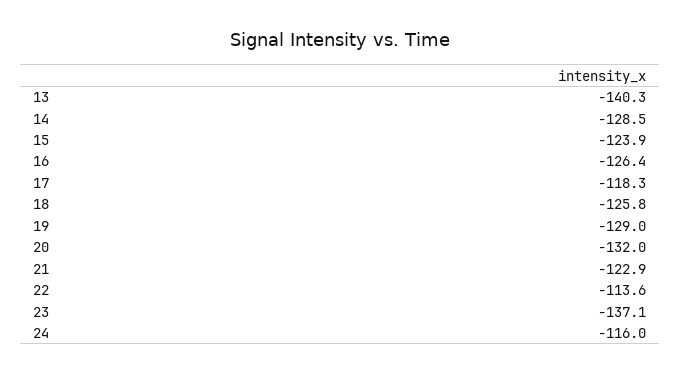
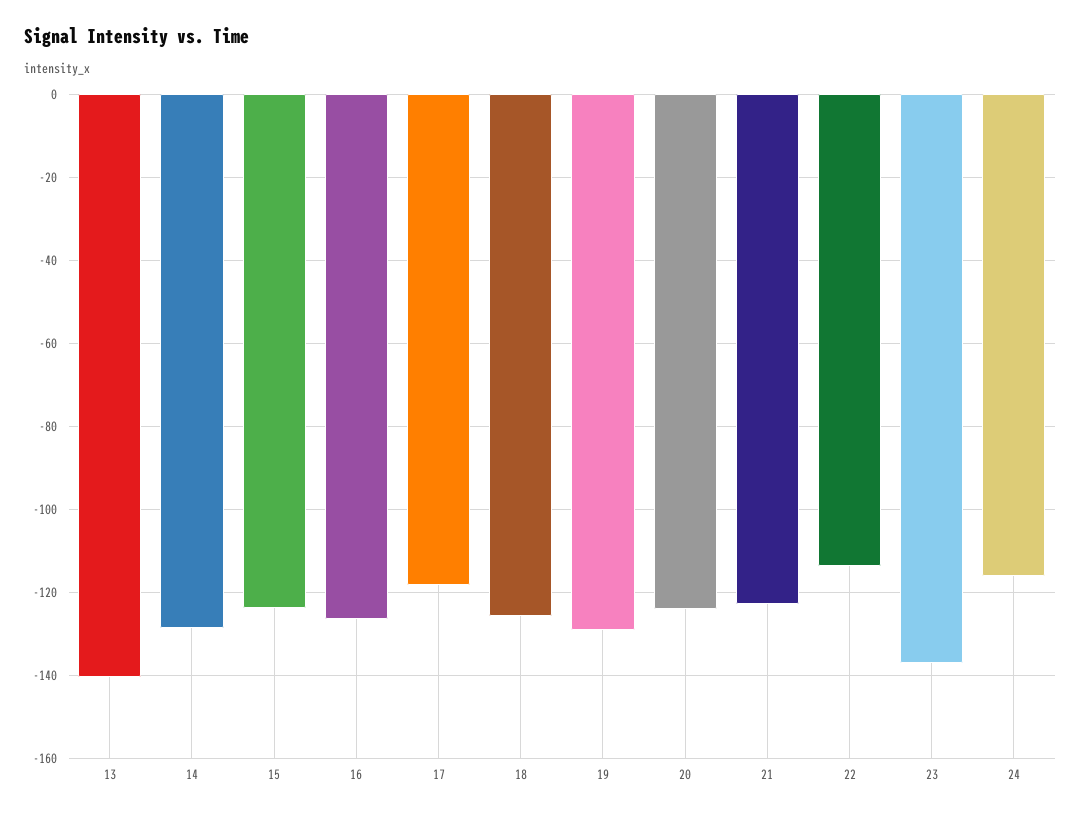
20: -132 -> -124

